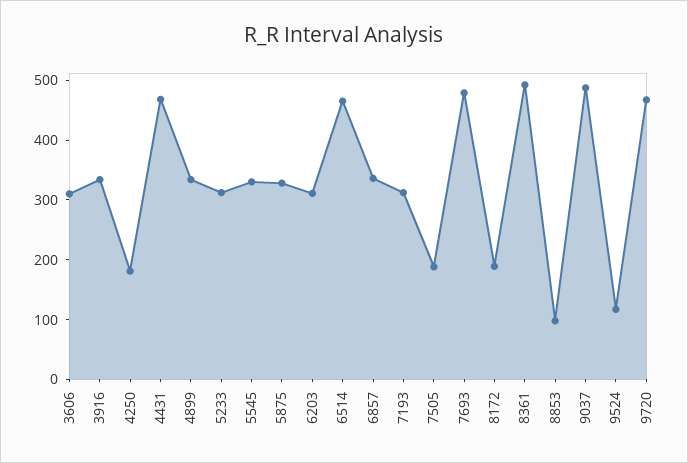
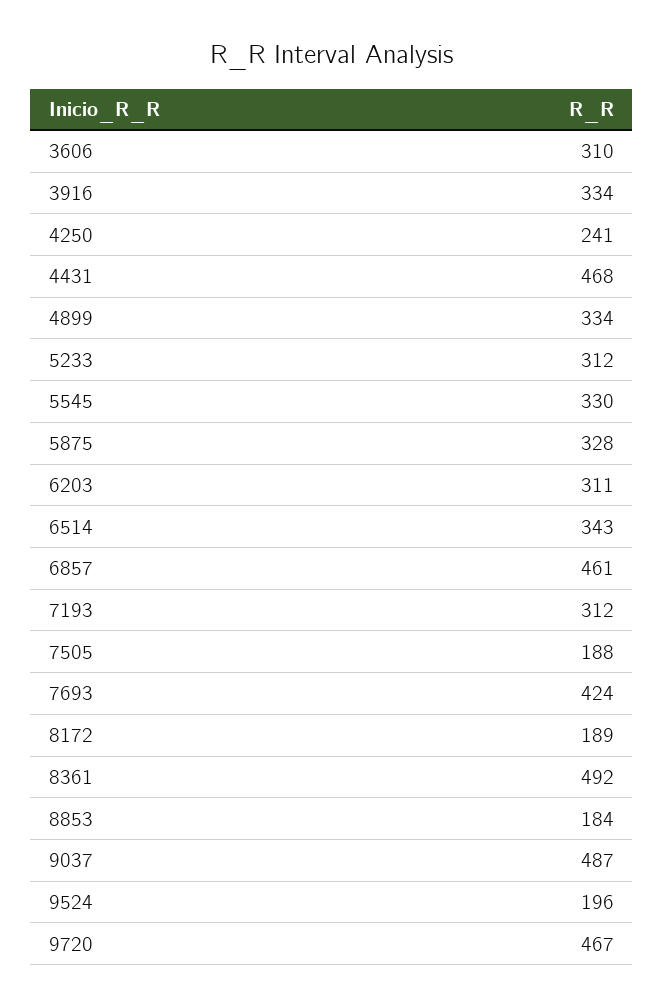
4250: 180 -> 241
6514: 460 -> 343
6857: 340 -> 461
7693: 480 -> 424
8853: 100 -> 184
9524: 120 -> 196

